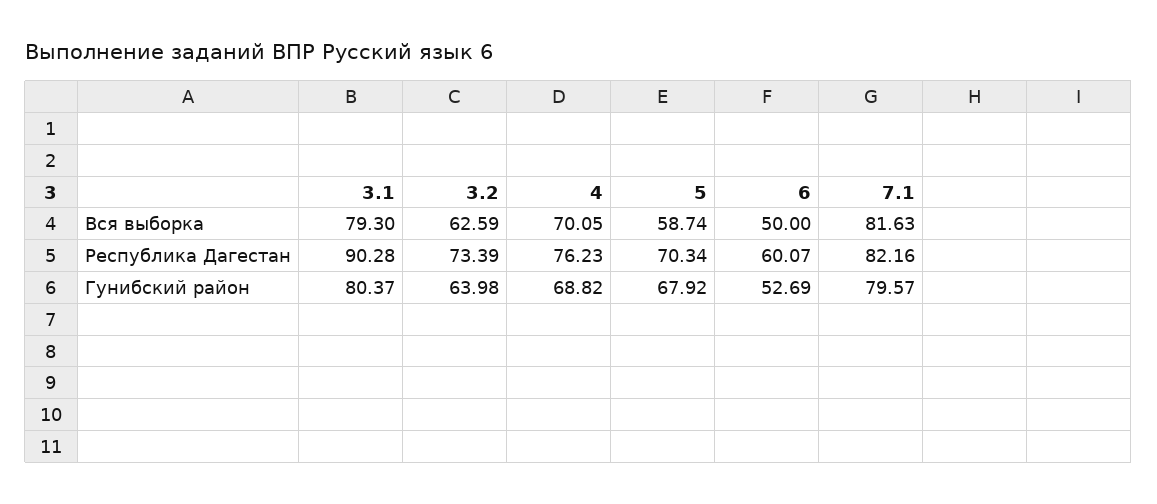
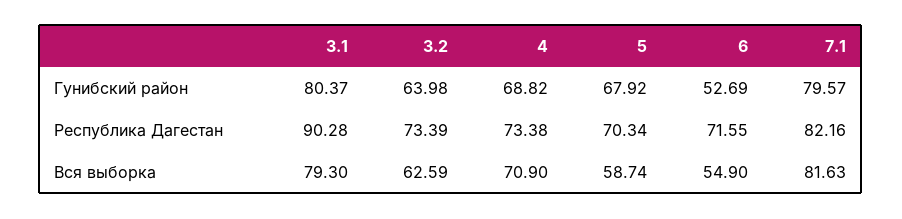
4, Вся выборка: 70.05 -> 70.9
6, Вся выборка: 50 -> 54.9
4, Республика Дагестан: 76.23 -> 73.38
6, Республика Дагестан: 60.07 -> 71.55

